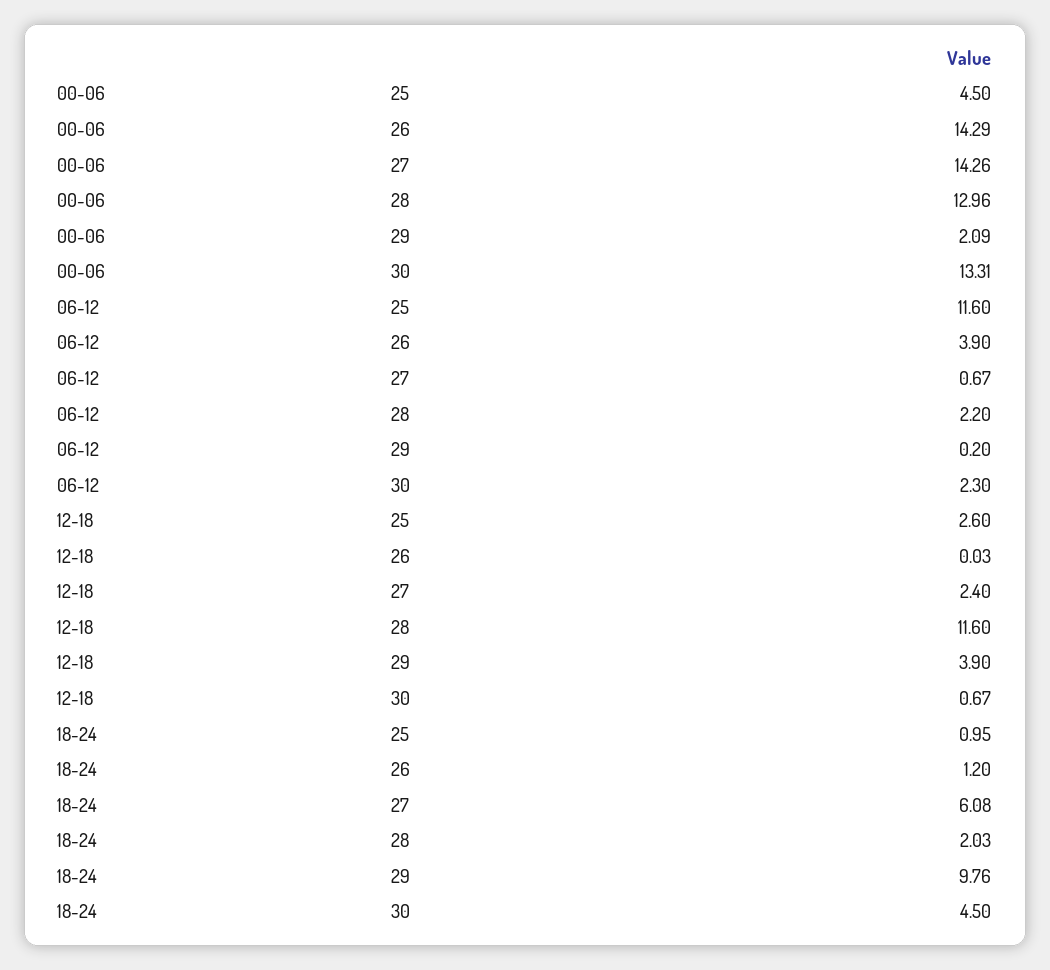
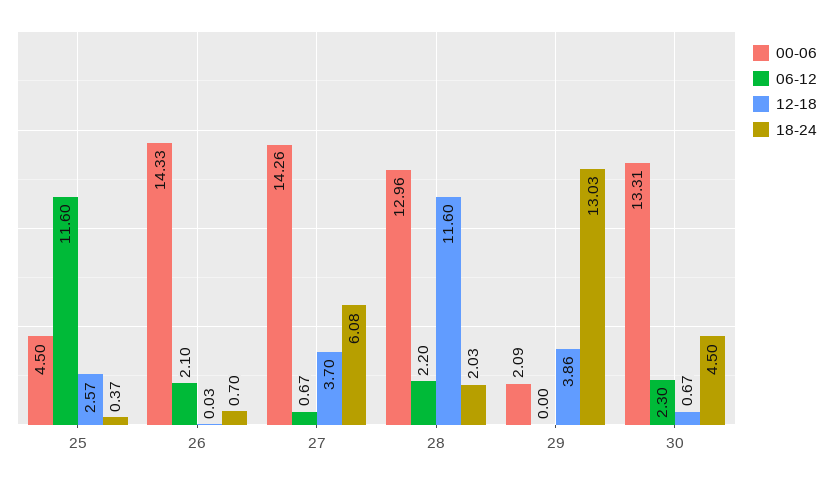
00-06, 26: 14.29 -> 14.33
06-12, 26: 3.9 -> 2.1
06-12, 29: 0.2 -> 0
12-18, 25: 2.6 -> 2.57
12-18, 27: 2.4 -> 3.7
12-18, 29: 3.9 -> 3.86
18-24, 25: 0.95 -> 0.37
18-24, 26: 1.2 -> 0.7
18-24, 29: 9.76 -> 13.03

